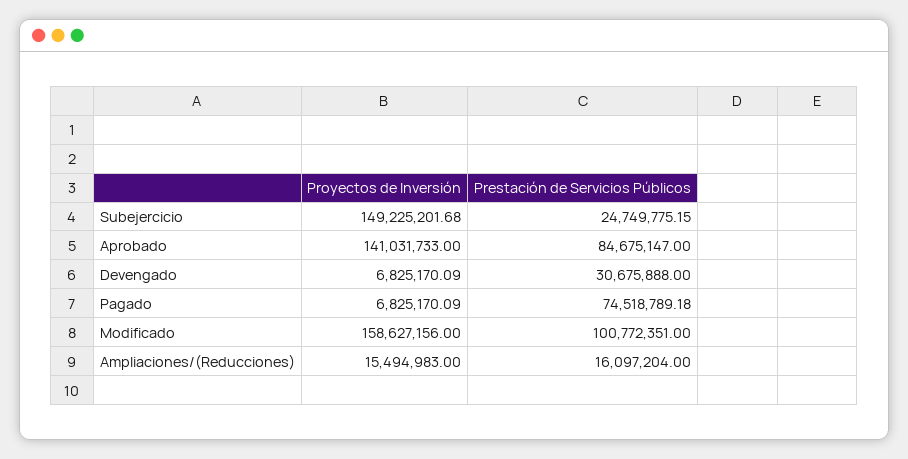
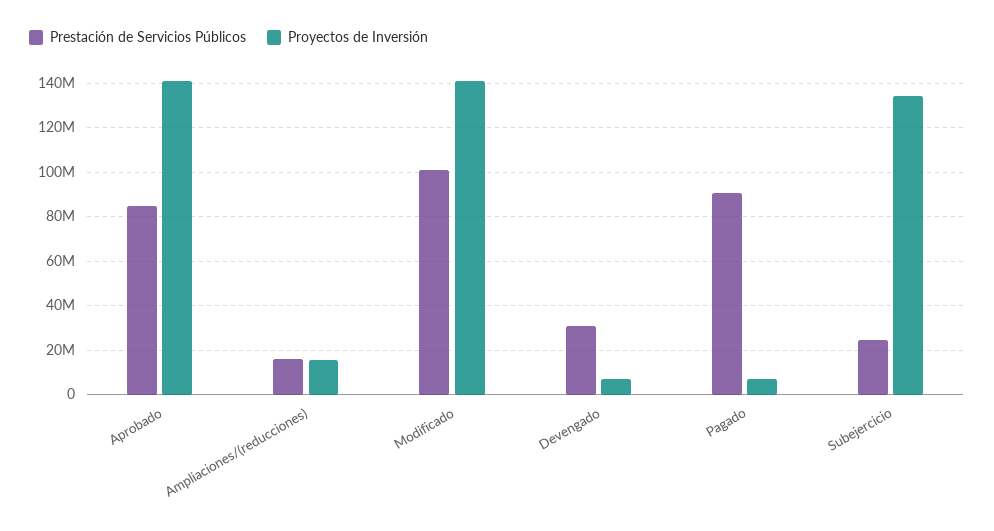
Proyectos de Inversión, Subejercicio: 149225201.68 -> 135000000
Prestación de Servicios Públicos, Pagado: 74518789.18 -> 90000000
Proyectos de Inversión, Modificado: 158627156 -> 140000000

